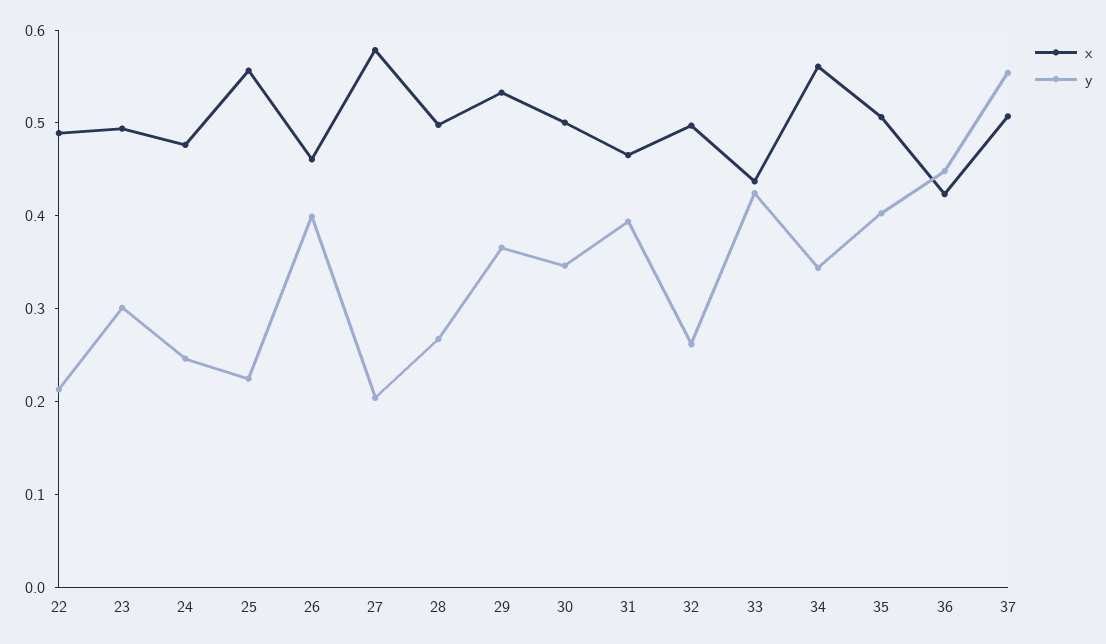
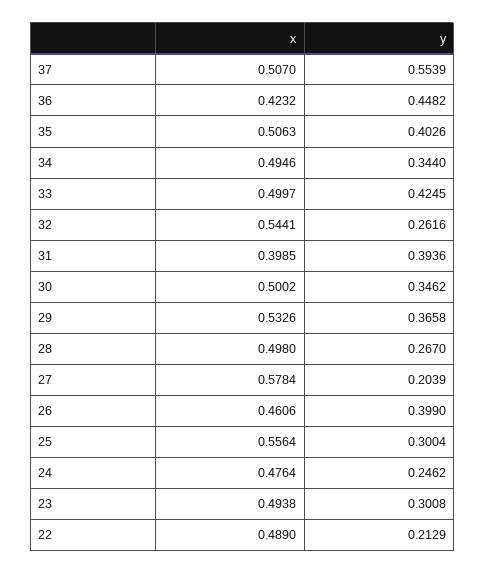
y, 25: 0.22 -> 0.3004
x, 31: 0.46 -> 0.3985
x, 32: 0.5 -> 0.5441
x, 33: 0.44 -> 0.4997
x, 34: 0.56 -> 0.4946

